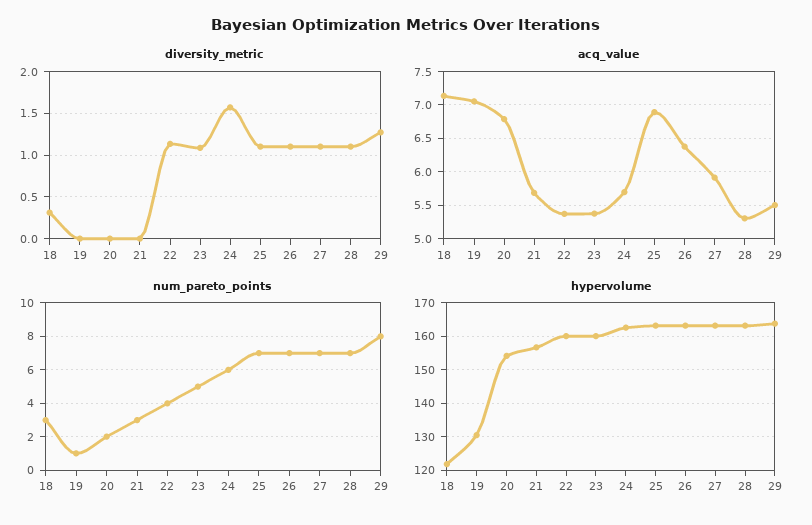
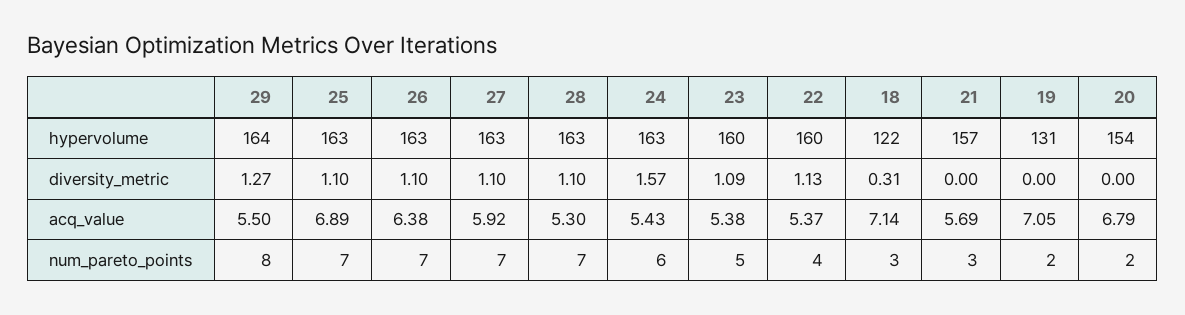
acq_value, 24: 5.7 -> 5.43
num_pareto_points, 19: 1 -> 2

